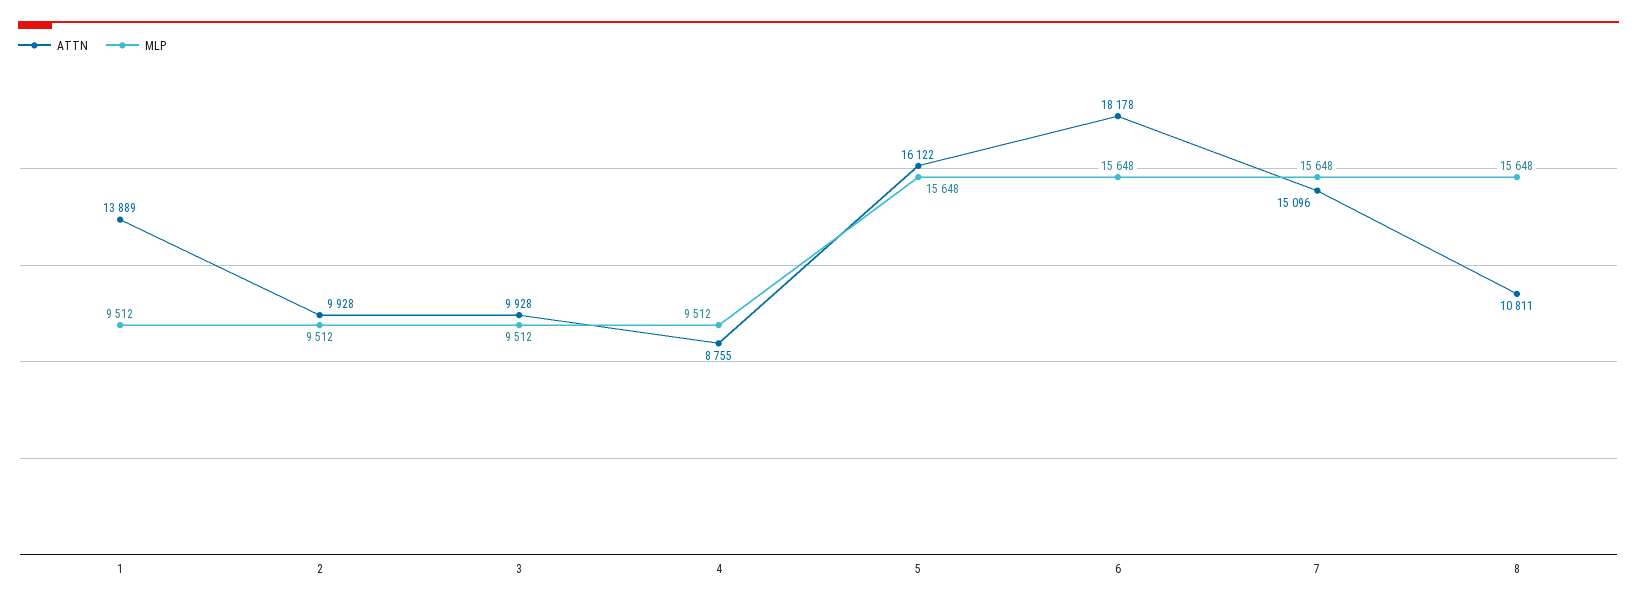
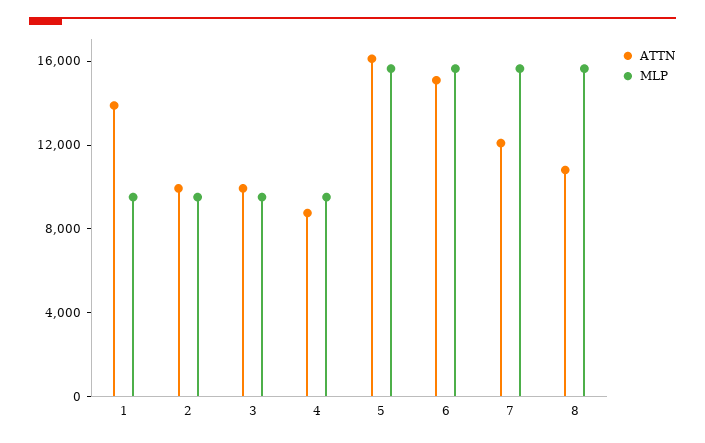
ATTN, 6: 18178 -> 15000
ATTN, 7: 15096 -> 12000

